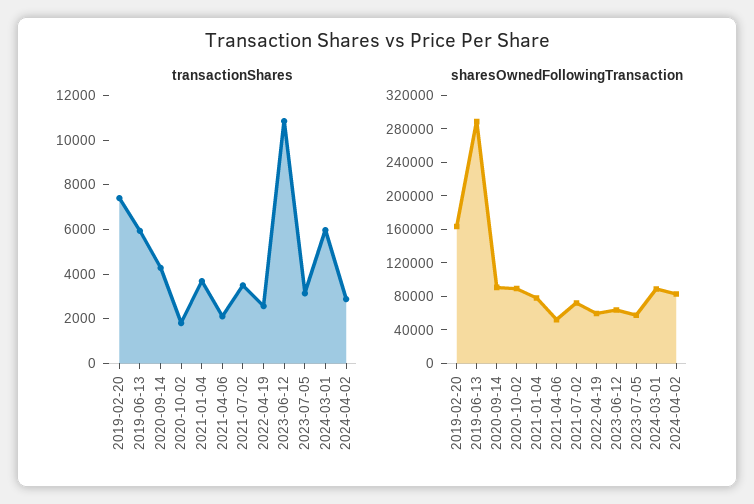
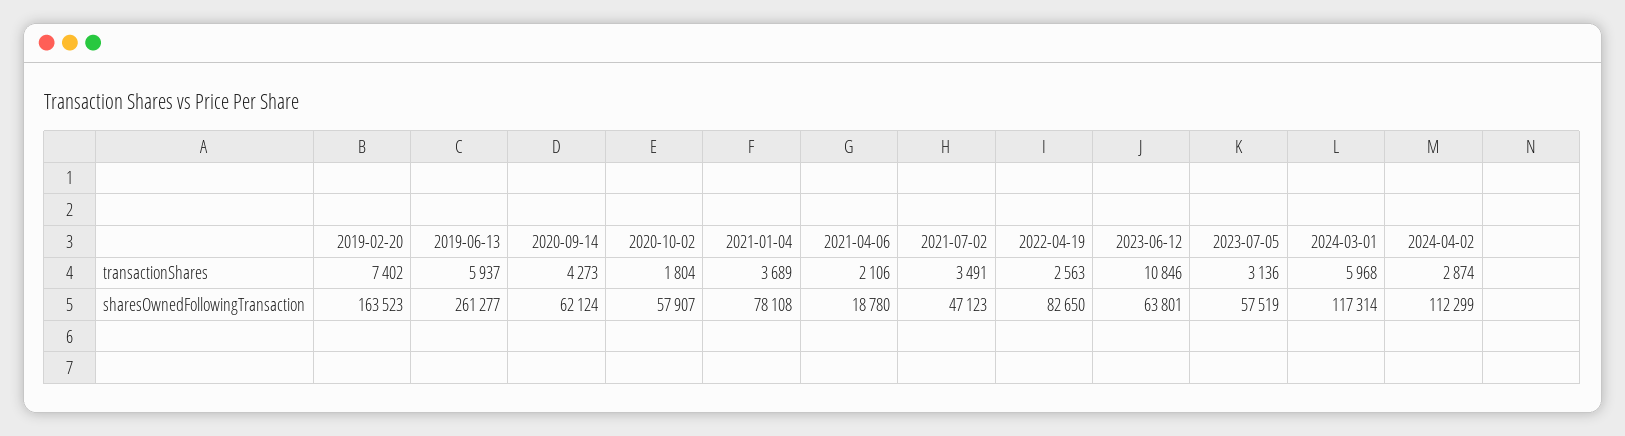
sharesOwnedFollowingTransaction, 2019-06-13: 290000 -> 261277
sharesOwnedFollowingTransaction, 2020-09-14: 90000 -> 62124
sharesOwnedFollowingTransaction, 2020-10-02: 90000 -> 57907
sharesOwnedFollowingTransaction, 2021-04-06: 50000 -> 18780
sharesOwnedFollowingTransaction, 2021-07-02: 70000 -> 47123
sharesOwnedFollowingTransaction, 2022-04-19: 60000 -> 82650
sharesOwnedFollowingTransaction, 2024-03-01: 90000 -> 117314
sharesOwnedFollowingTransaction, 2024-04-02: 80000 -> 112299

